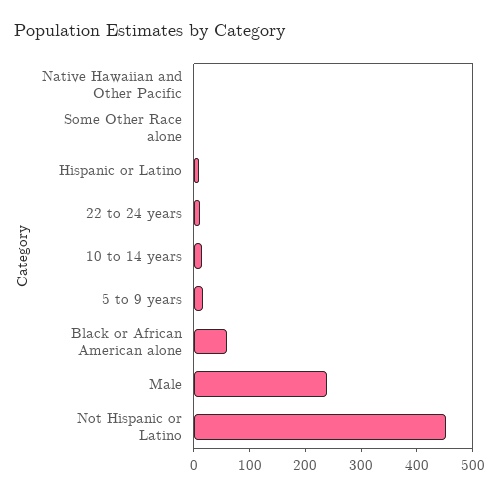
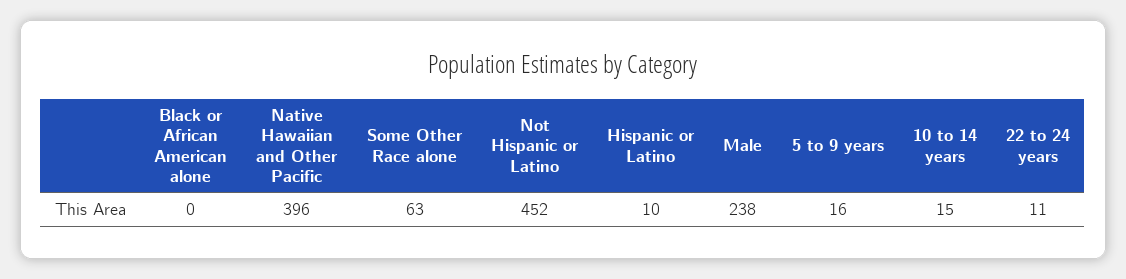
Native Hawaiian and Other Pacific: 0 -> 396
Some Other Race alone: 0 -> 63
Black or African American alone: 60 -> 0

